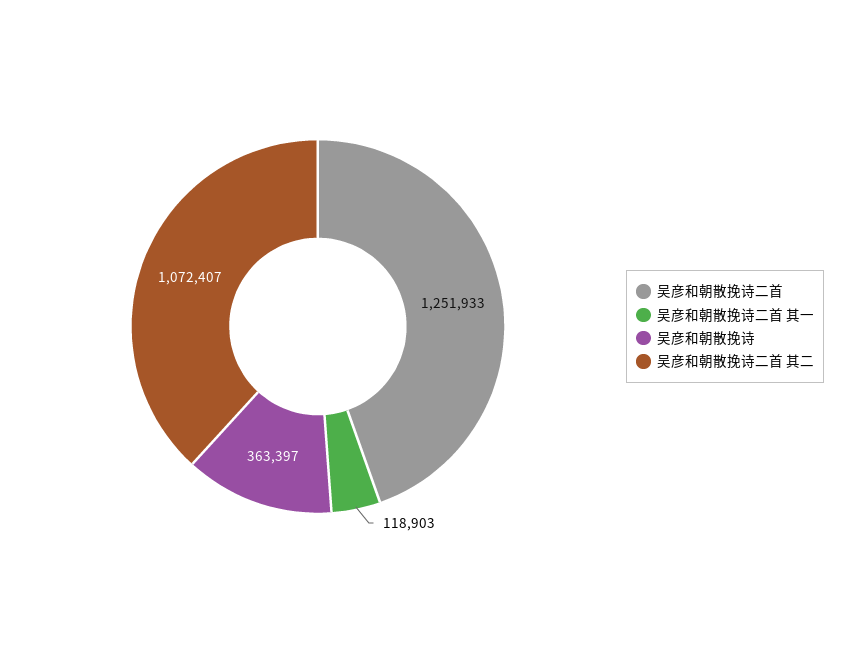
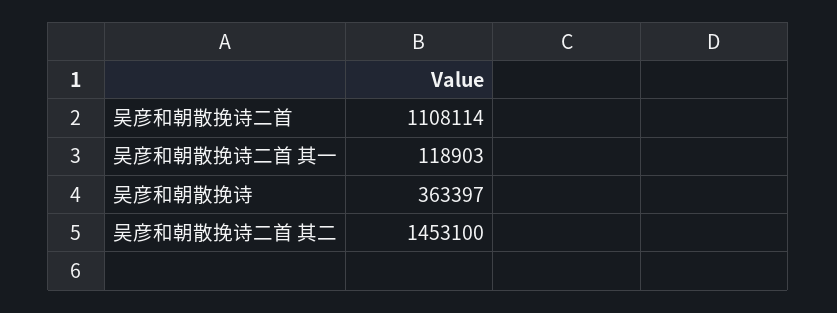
吴彦和朝散挽诗二首: 1251933 -> 1108114
吴彦和朝散挽诗二首 其二: 1072407 -> 1453100

